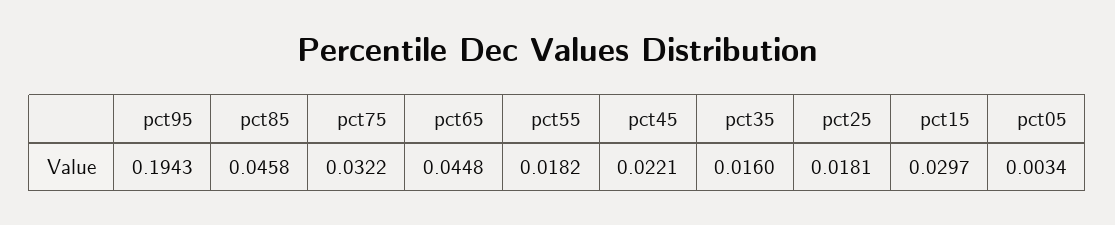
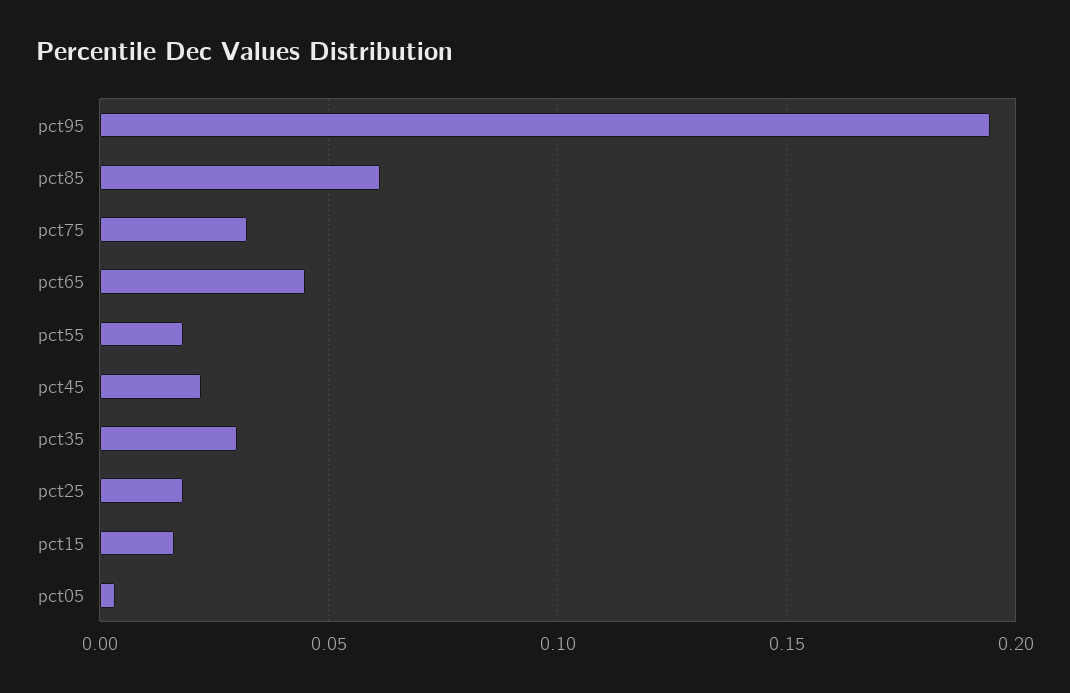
pct85: 0.0458 -> 0.06
pct35: 0.016 -> 0.03
pct15: 0.0297 -> 0.015

